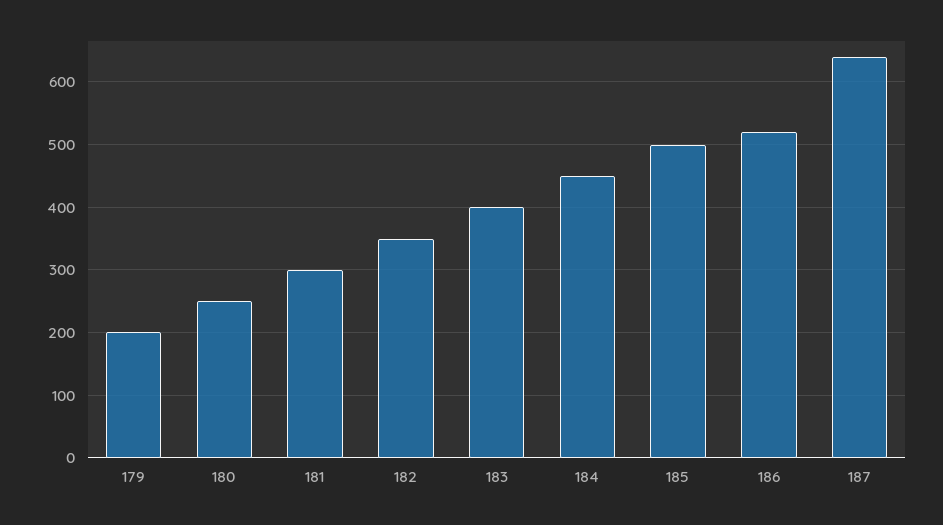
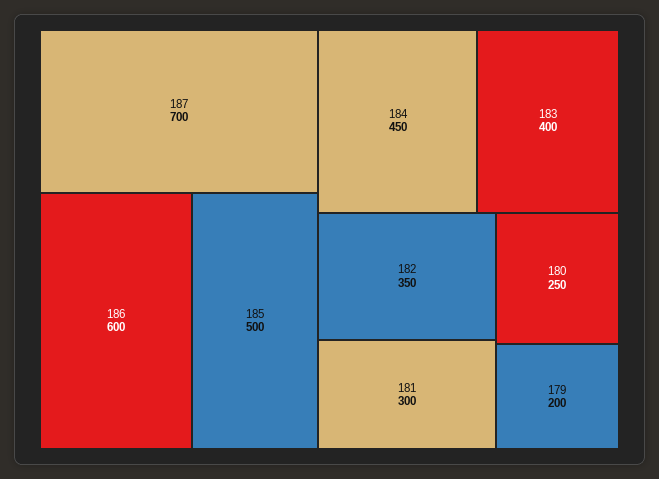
186: 520 -> 600
187: 640 -> 700

